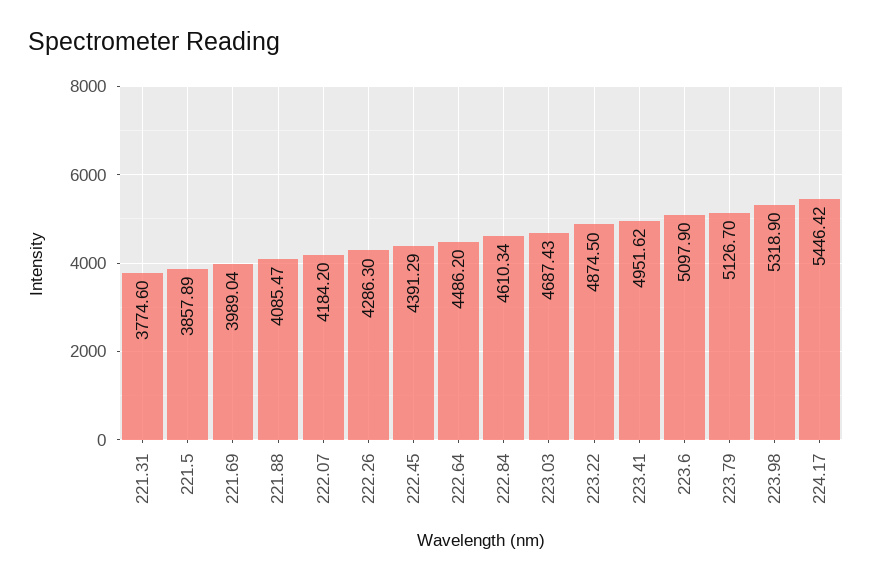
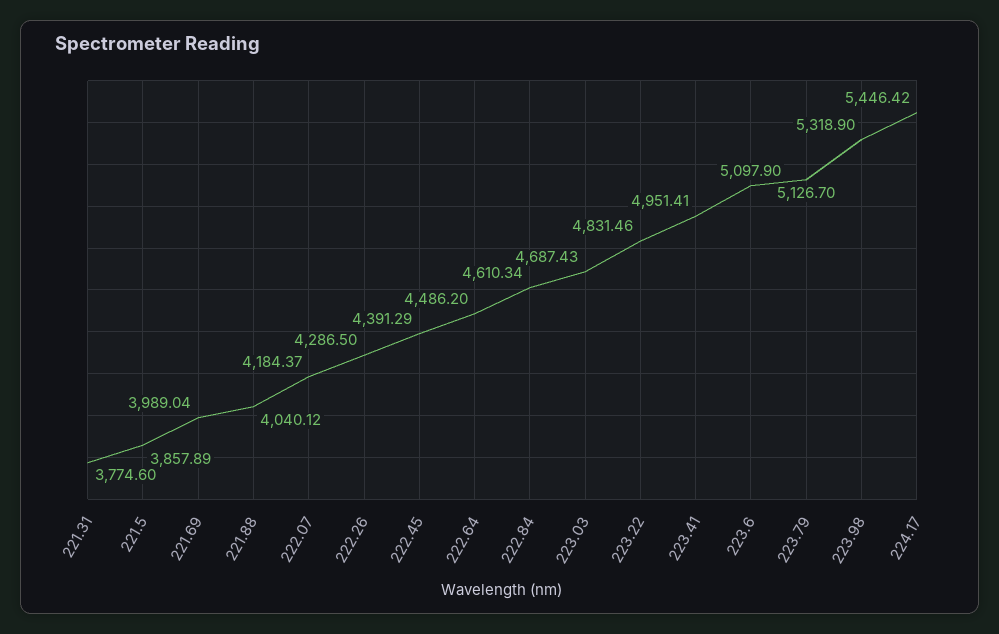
221.88: 4085.47 -> 4040.12
222.07: 4184.2 -> 4184.37
222.26: 4286.3 -> 4286.5
223.22: 4874.5 -> 4831.46
223.41: 4951.62 -> 4951.41

